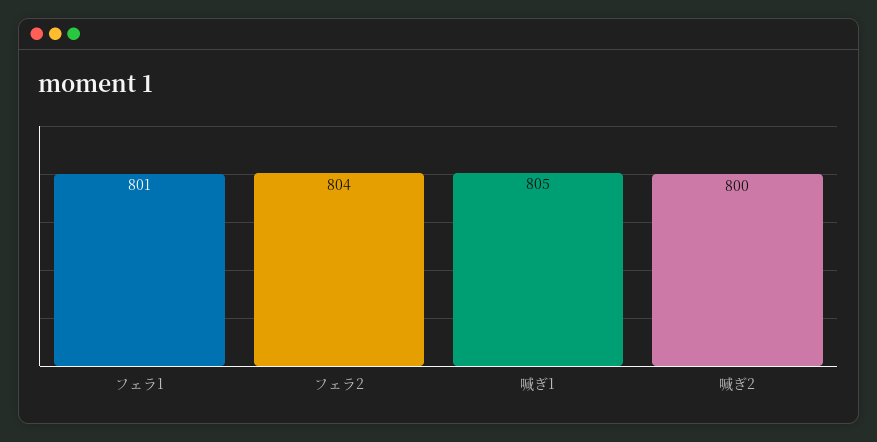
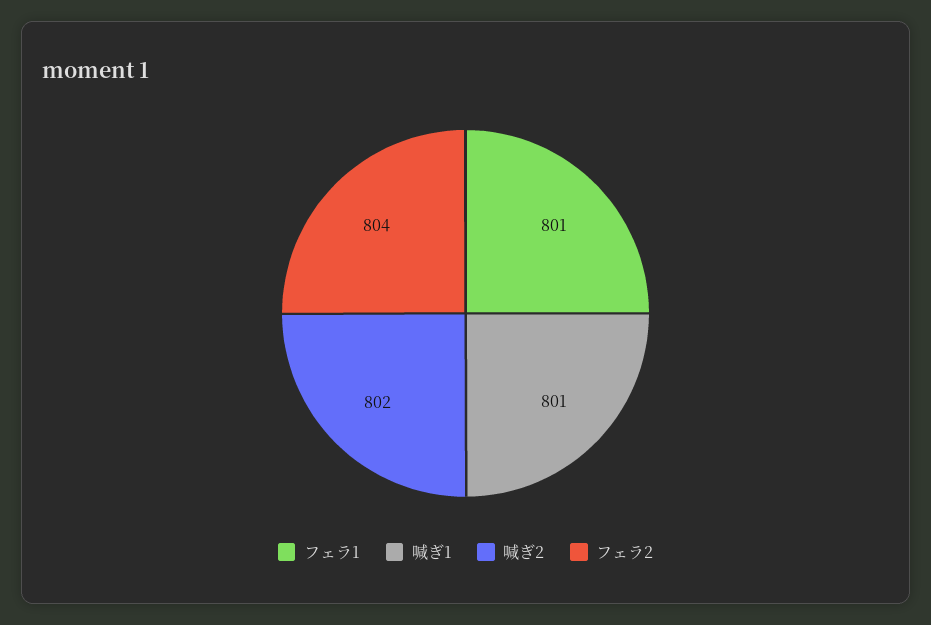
喊ぎ1: 805 -> 801
喊ぎ2: 800 -> 802

